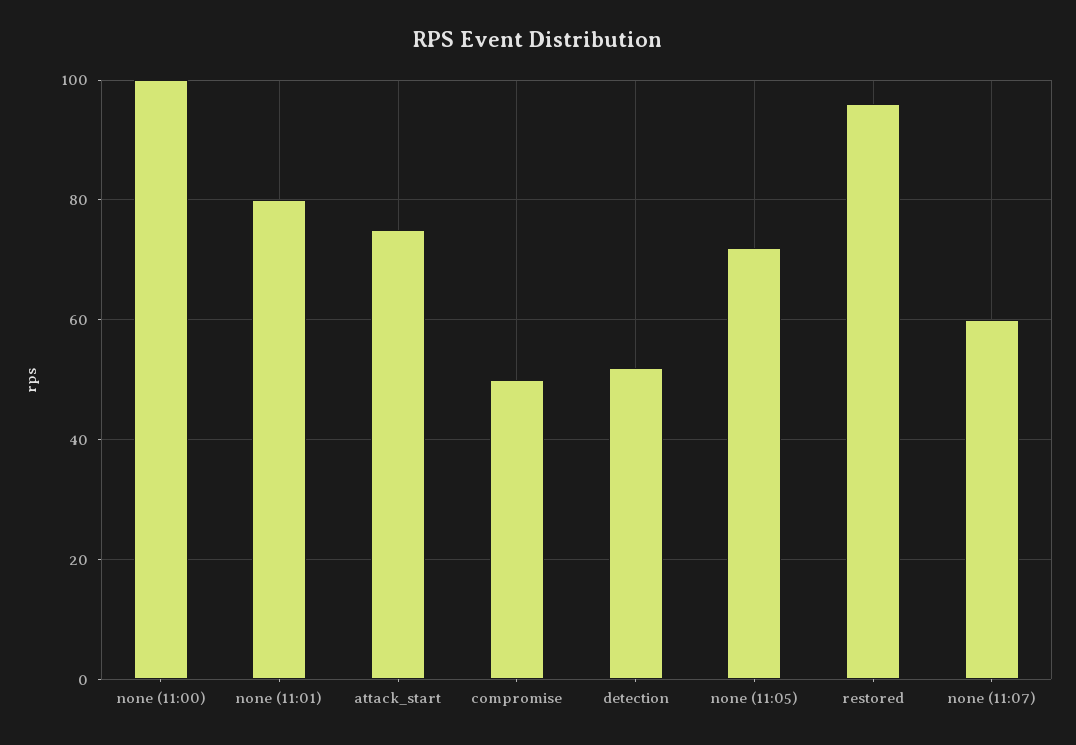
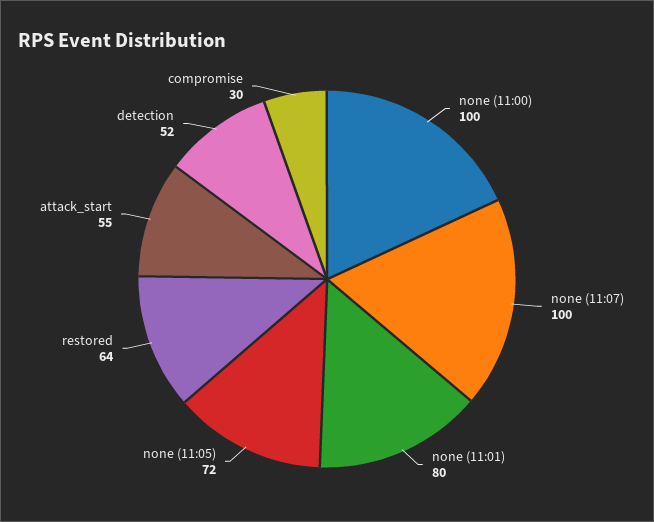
attack_start: 75 -> 55
compromise: 50 -> 30
restored: 95 -> 64
none (11:07): 60 -> 100

